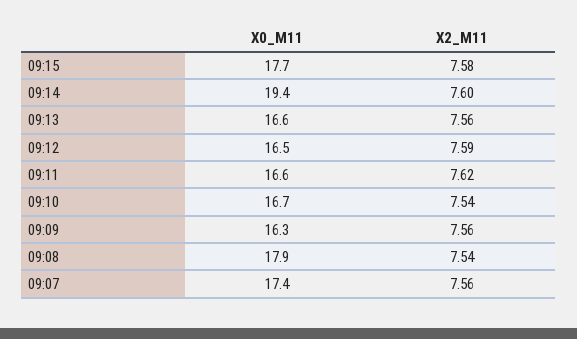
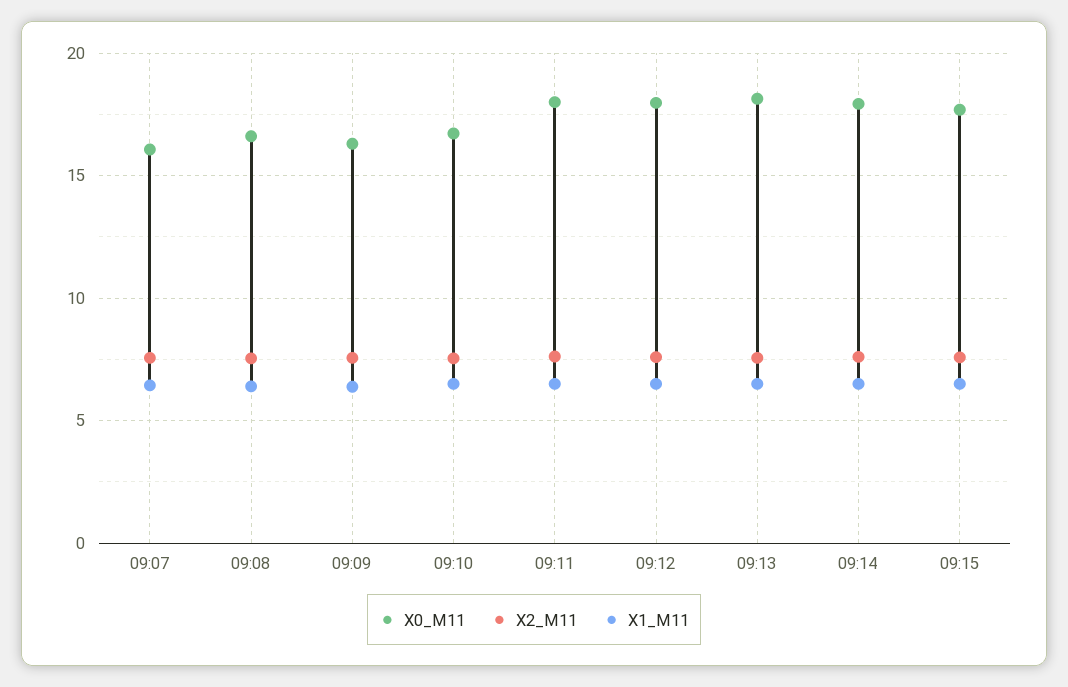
X0_M11, 09:14: 19.4 -> 18
X0_M11, 09:13: 16.6 -> 18
X0_M11, 09:12: 16.5 -> 18
X0_M11, 09:11: 16.6 -> 18
X0_M11, 09:08: 17.9 -> 16.5
X0_M11, 09:07: 17.4 -> 16
X1_M11, 09:07: none -> 6.5
X1_M11, 09:08: none -> 6.5
X1_M11, 09:09: none -> 6.5
X1_M11, 09:10: none -> 6.5
X1_M11, 09:11: none -> 6.5
X1_M11, 09:12: none -> 6.5
X1_M11, 09:13: none -> 6.5
X1_M11, 09:14: none -> 6.5
X1_M11, 09:15: none -> 6.5

